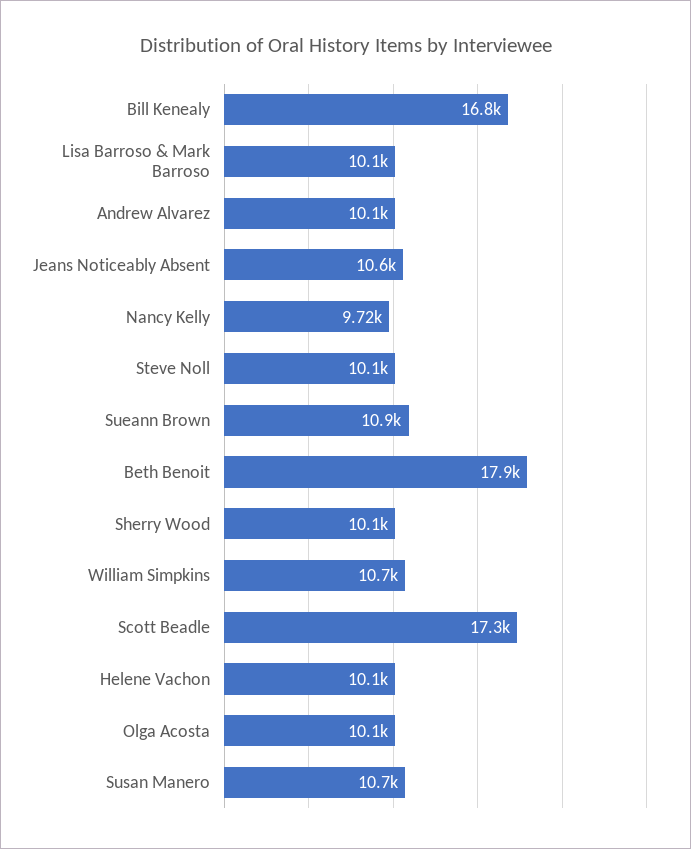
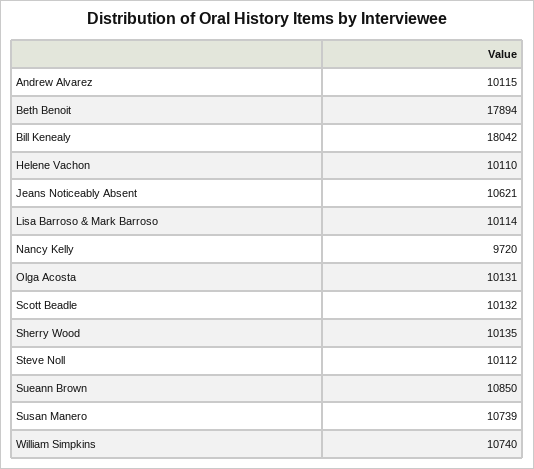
Bill Kenealy: 16800 -> 18042
Scott Beadle: 17300 -> 10132

